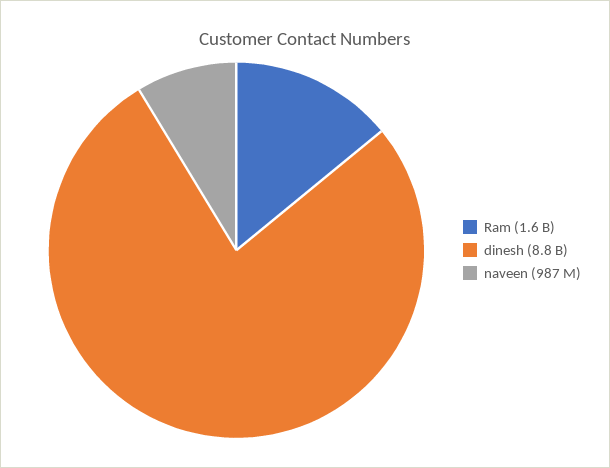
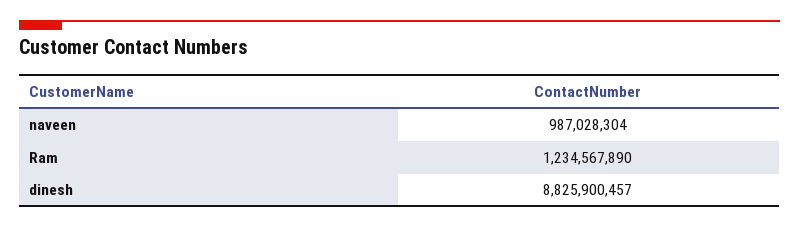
Ram: 1600000000 -> 1234567890

